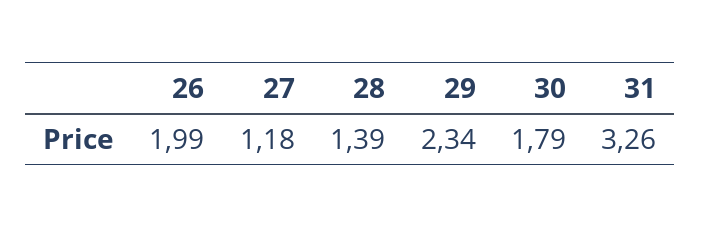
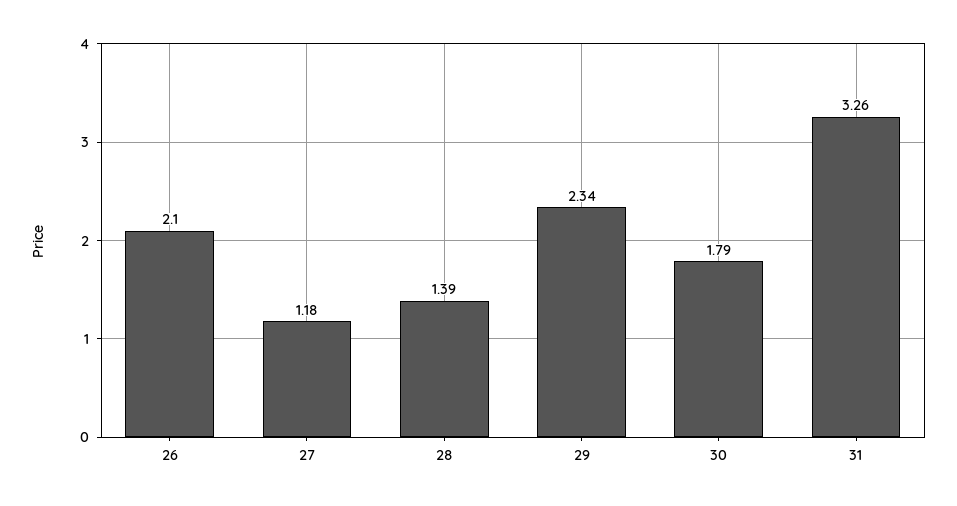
26: 1.99 -> 2.1

